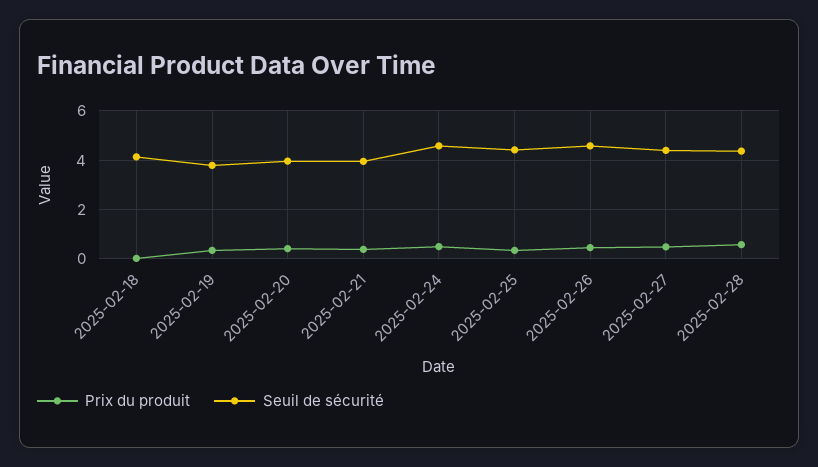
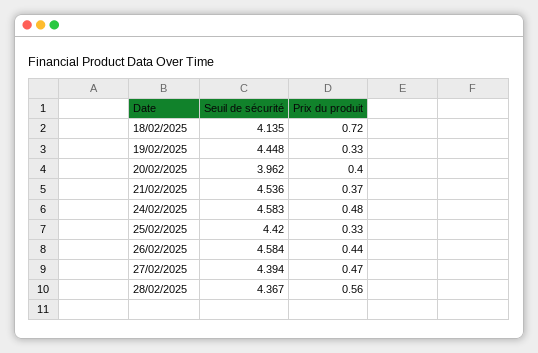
Prix du produit, 2025-02-18: 0 -> 0.72
Seuil de sécurité, 2025-02-19: 3.75 -> 4.448
Seuil de sécurité, 2025-02-21: 4 -> 4.536

